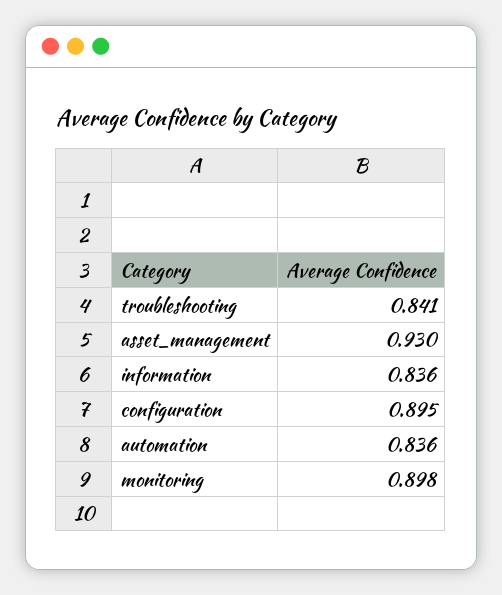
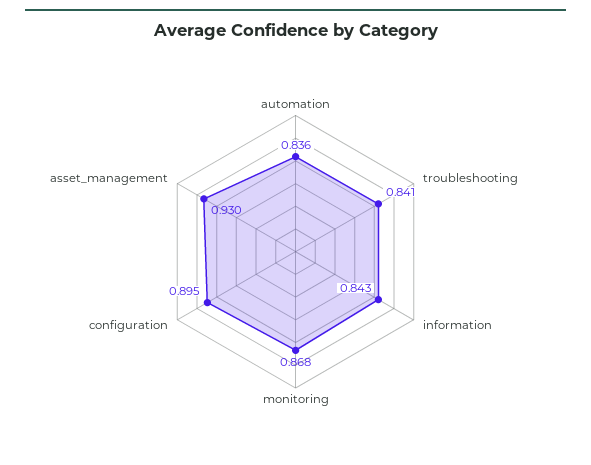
information: 0.836 -> 0.843
monitoring: 0.898 -> 0.868

